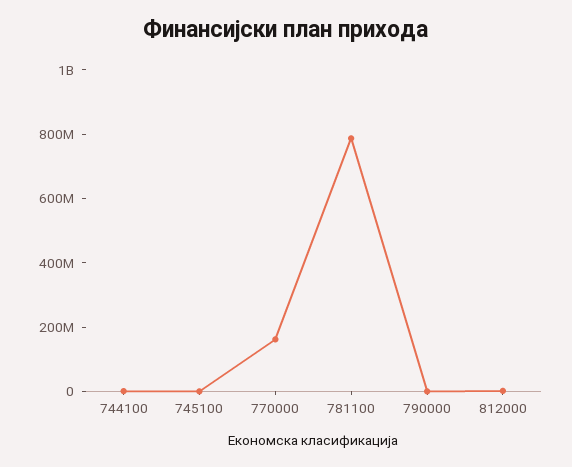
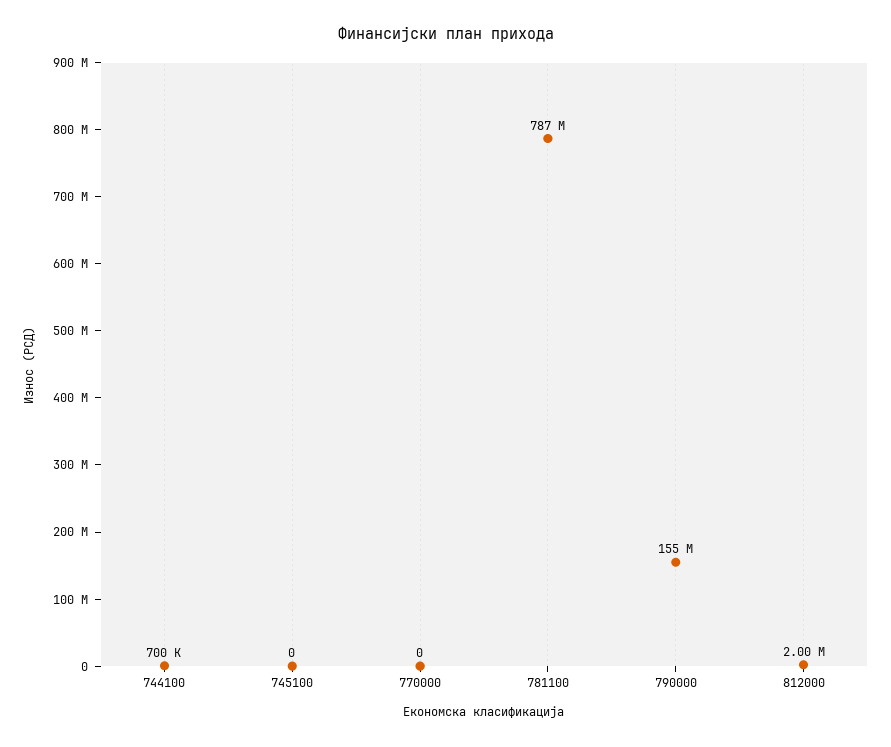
770000: 150000000 -> 0
790000: 0 -> 155000000

